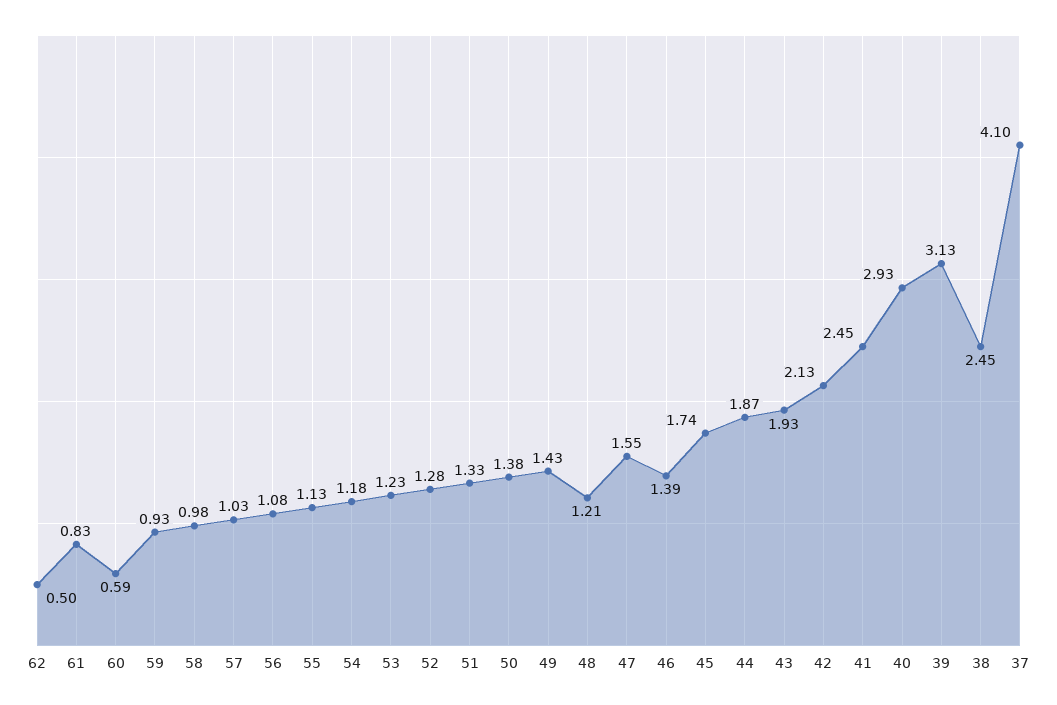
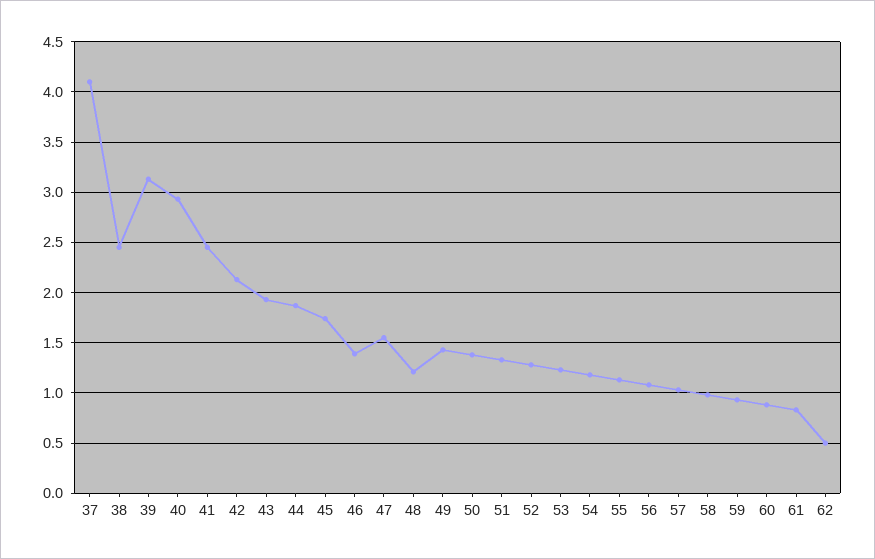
60: 0.59 -> 0.9

